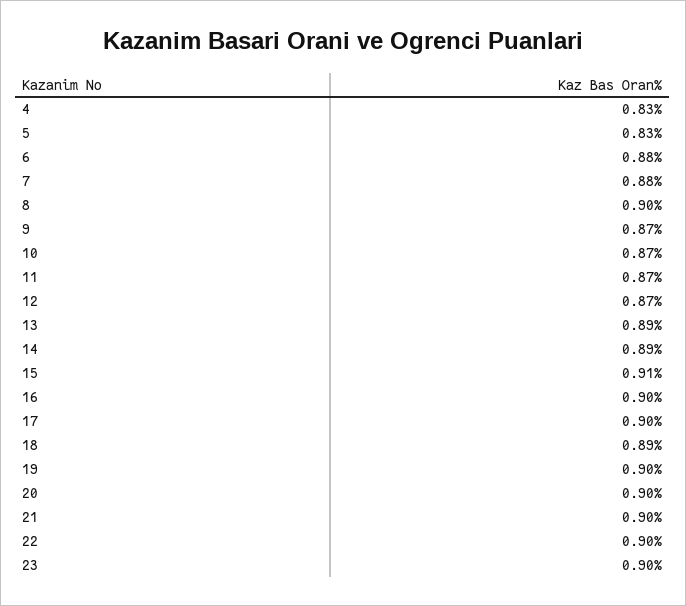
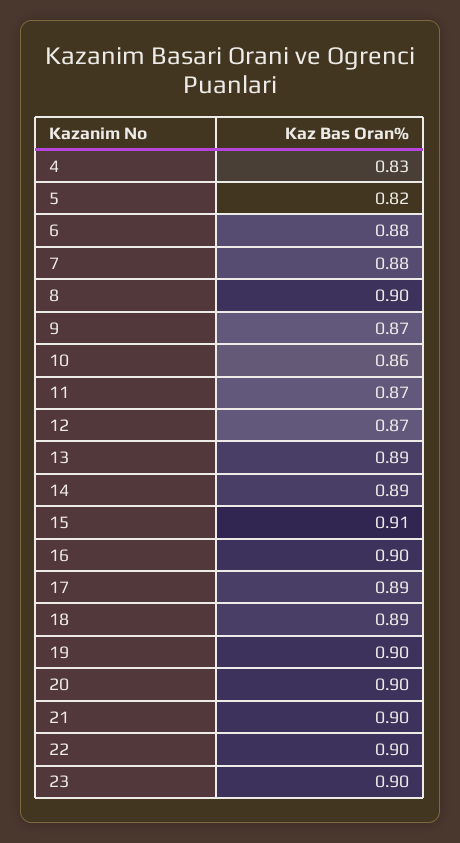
5: 0.83 -> 0.82
10: 0.87 -> 0.86
17: 0.9 -> 0.89

